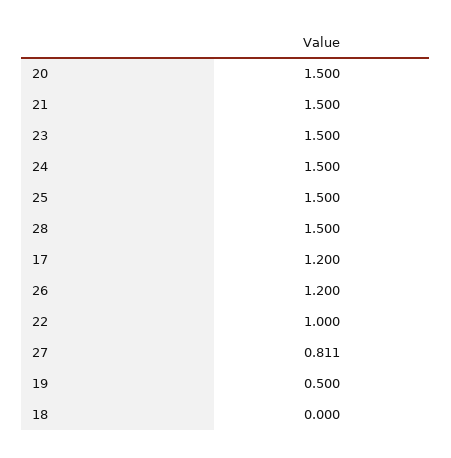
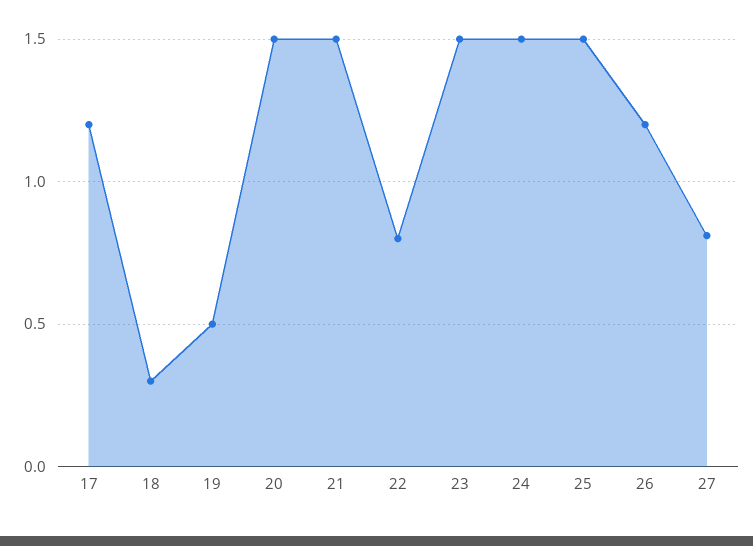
28: 1.5 -> none
22: 1 -> 0.8
18: 0 -> 0.3

